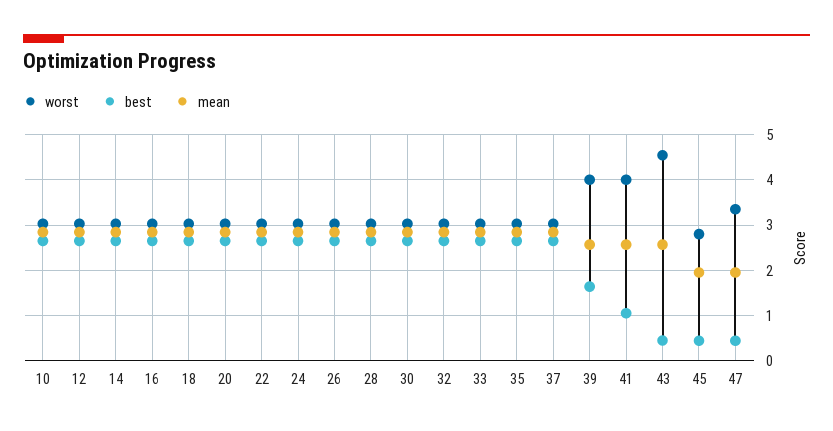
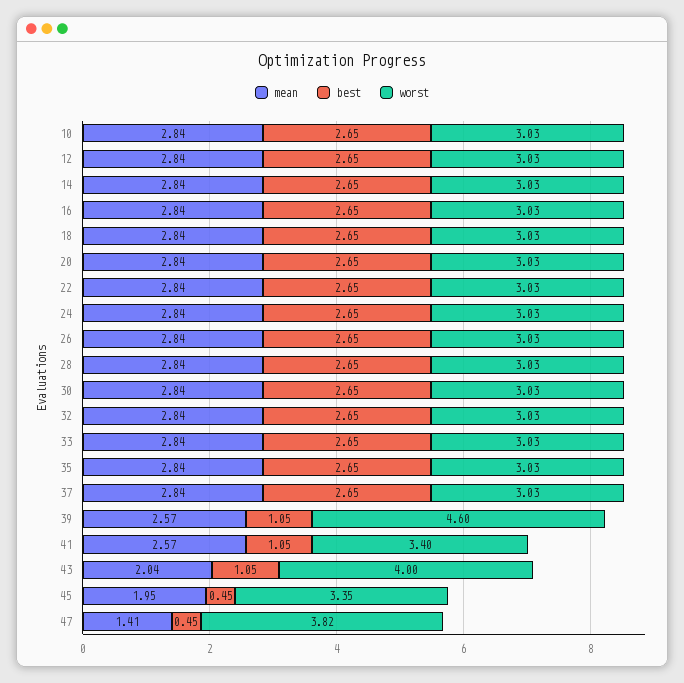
worst, 39: 4 -> 4.6
best, 39: 1.6 -> 1.05
worst, 41: 4 -> 3.4
worst, 43: 4.6 -> 4
best, 43: 0.4 -> 1.05
mean, 43: 2.6 -> 2.04
worst, 45: 2.8 -> 3.35
worst, 47: 3.4 -> 3.82
mean, 47: 2 -> 1.41

